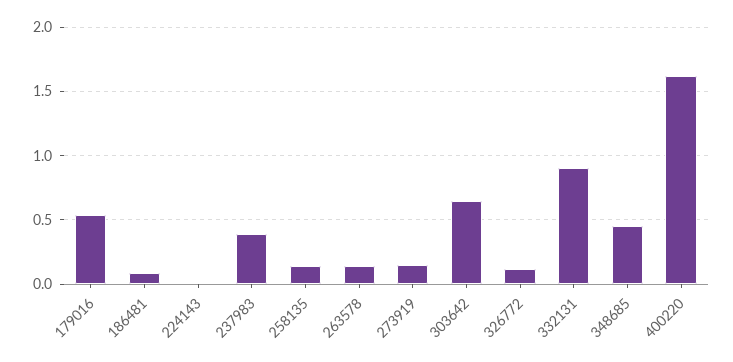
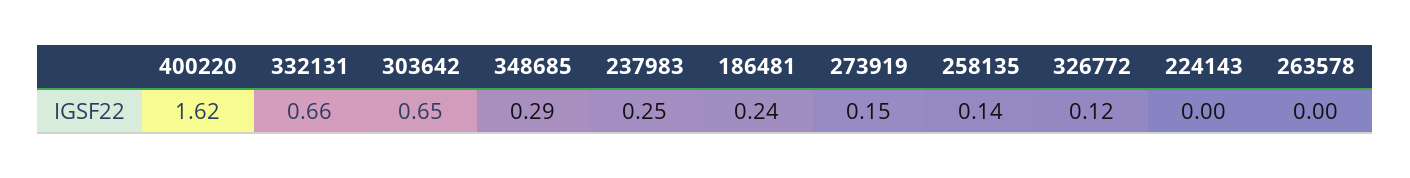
179016: 0.55 -> none
186481: 0.1 -> 0.24
237983: 0.4 -> 0.25
263578: 0.15 -> 0
332131: 0.9 -> 0.66
348685: 0.45 -> 0.29

